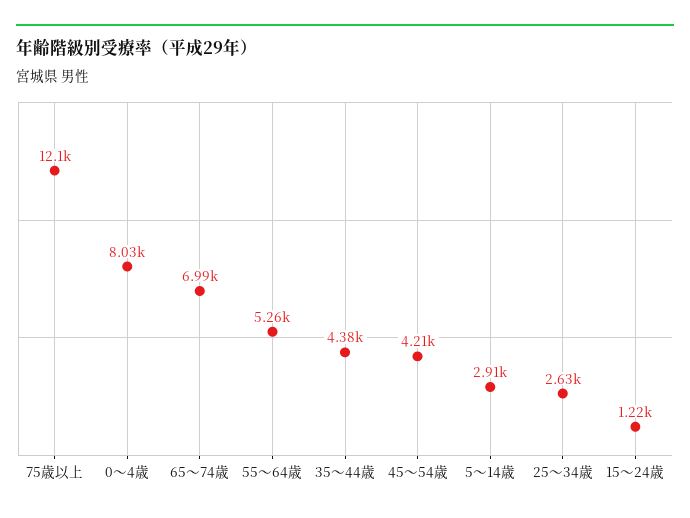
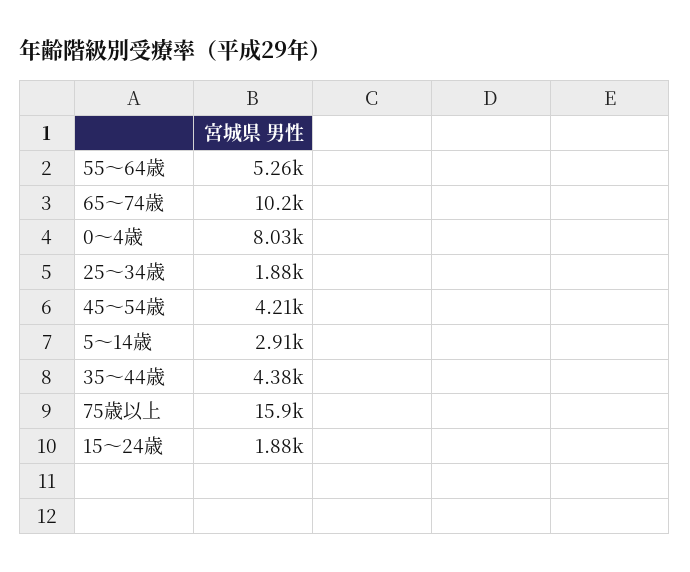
75歳以上: 12100 -> 15900
65～74歳: 6990 -> 10200
25～34歳: 2630 -> 1880
15～24歳: 1220 -> 1880

